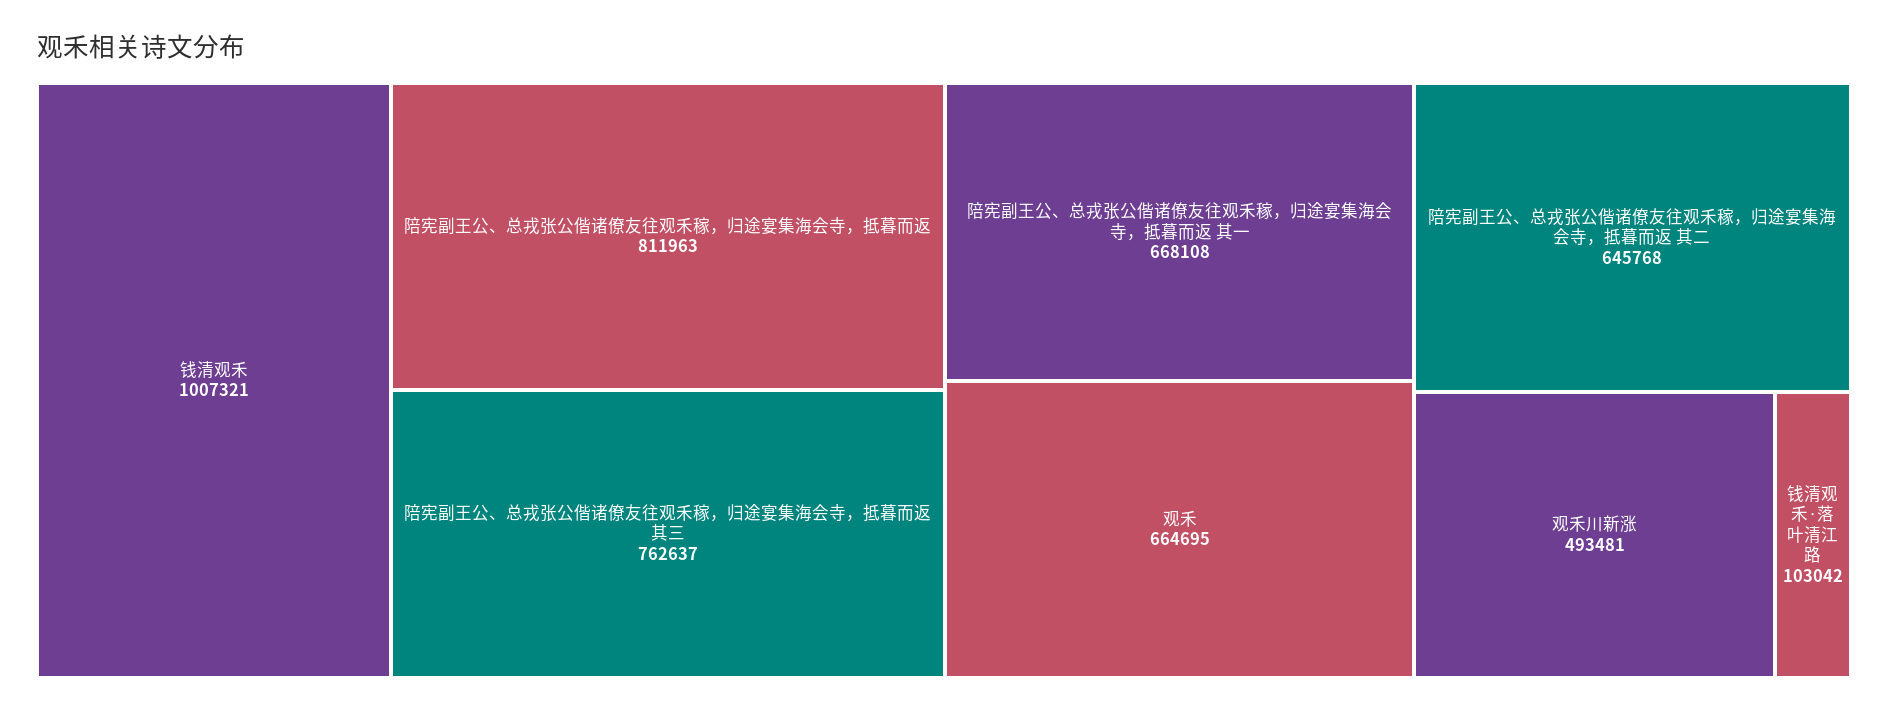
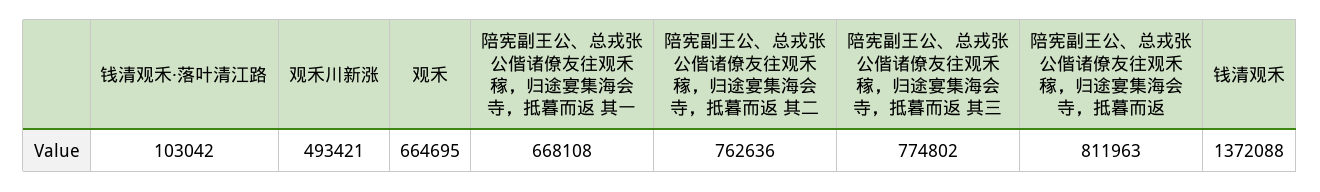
钱清观禾: 1007321 -> 1372088
陪宪副王公、总戎张公偕诸僚友往观禾稼，归途宴集海会寺，抵暮而返 其三: 762637 -> 774802
陪宪副王公、总戎张公偕诸僚友往观禾稼，归途宴集海会寺，抵暮而返 其二: 645768 -> 762636
观禾川新涨: 493481 -> 493421

